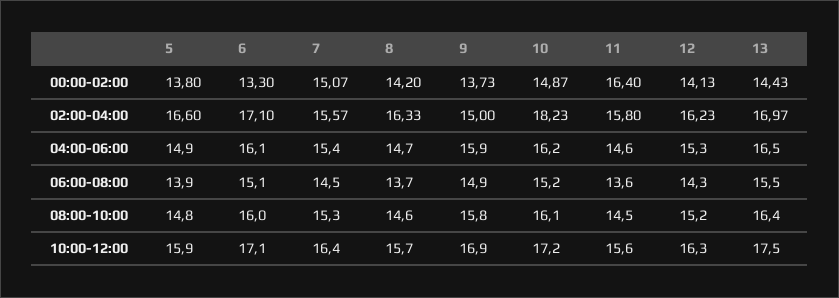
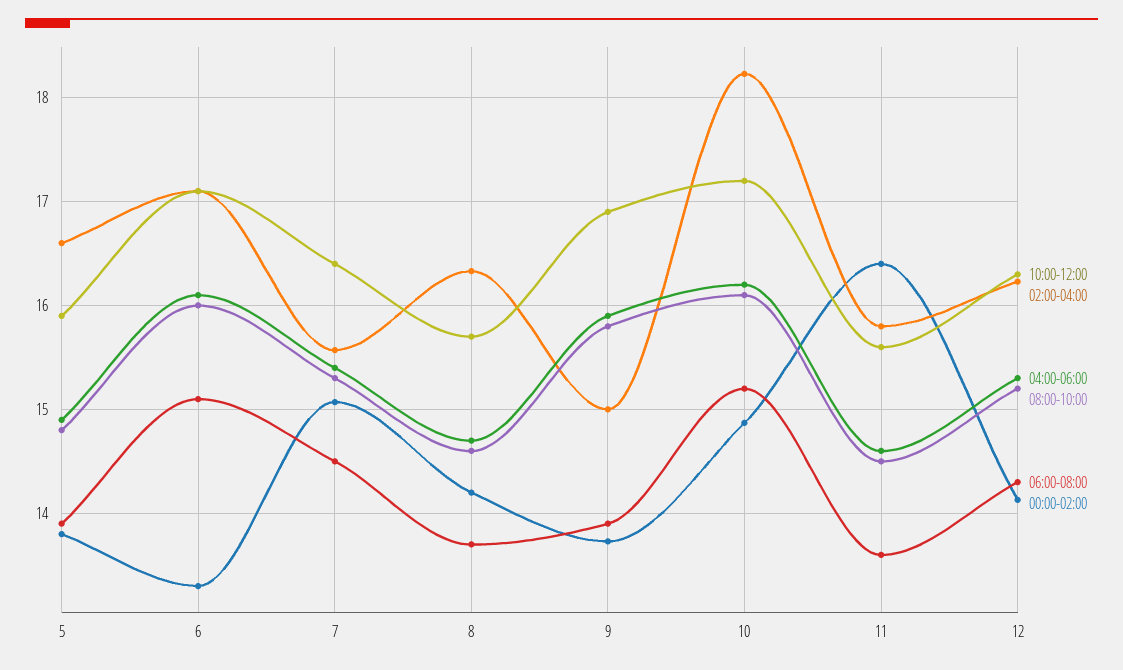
00:00-02:00, 13: 14.43 -> none
02:00-04:00, 13: 16.97 -> none
04:00-06:00, 13: 16.5 -> none
06:00-08:00, 9: 14.9 -> 13.9
06:00-08:00, 13: 15.5 -> none
08:00-10:00, 13: 16.4 -> none
10:00-12:00, 13: 17.5 -> none

